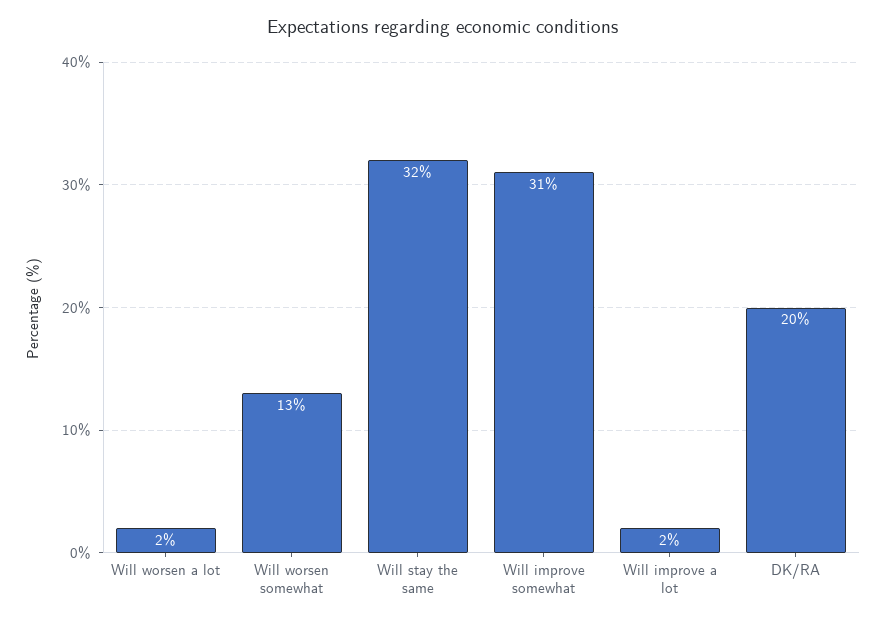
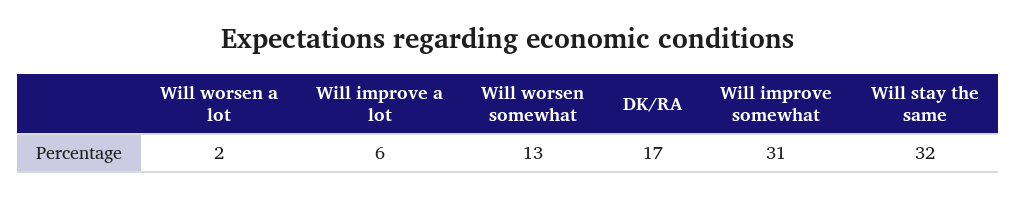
Will improve a lot: 2 -> 6
DK/RA: 20 -> 17

